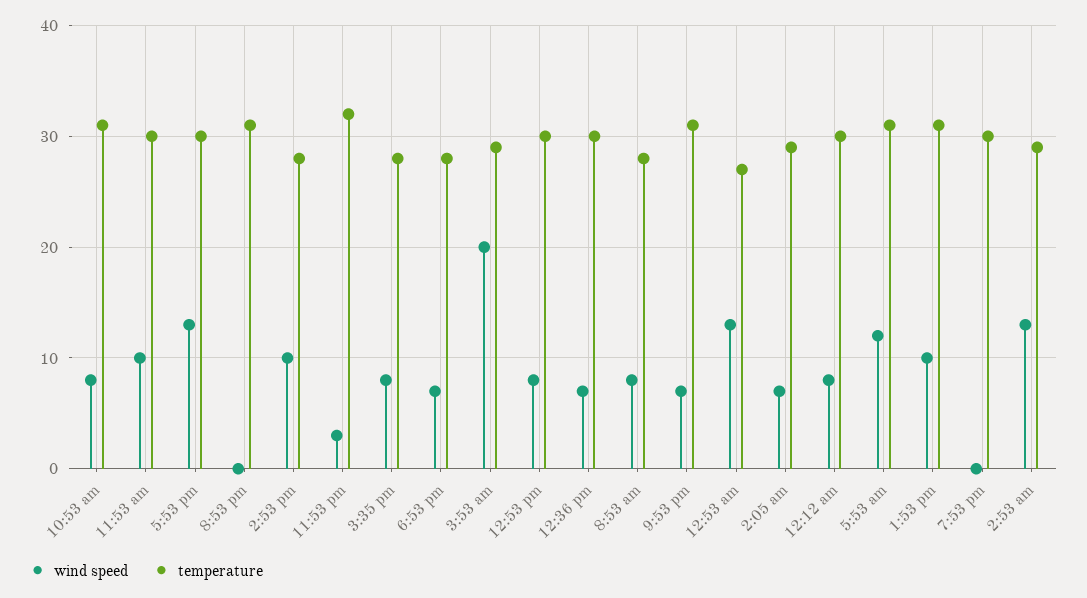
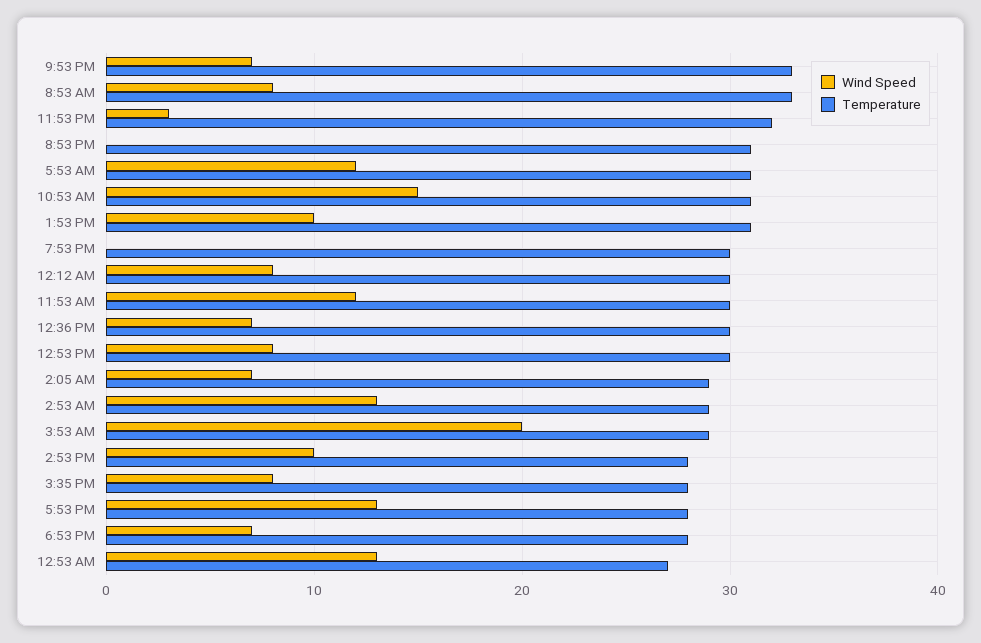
wind speed, 10:53 am: 8 -> 15
wind speed, 11:53 am: 10 -> 12
temperature, 5:53 pm: 30 -> 28
temperature, 8:53 am: 28 -> 33
temperature, 9:53 pm: 31 -> 33

